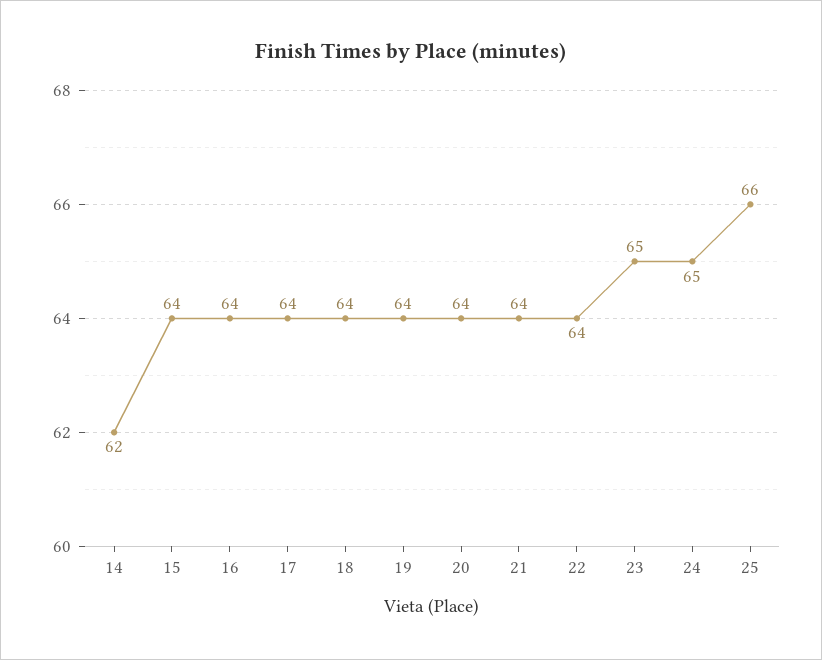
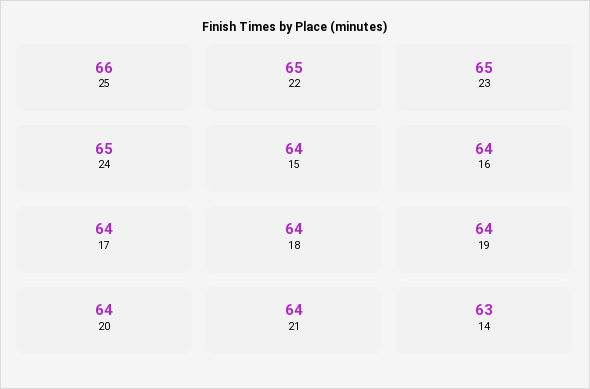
14: 62 -> 63
22: 64 -> 65

